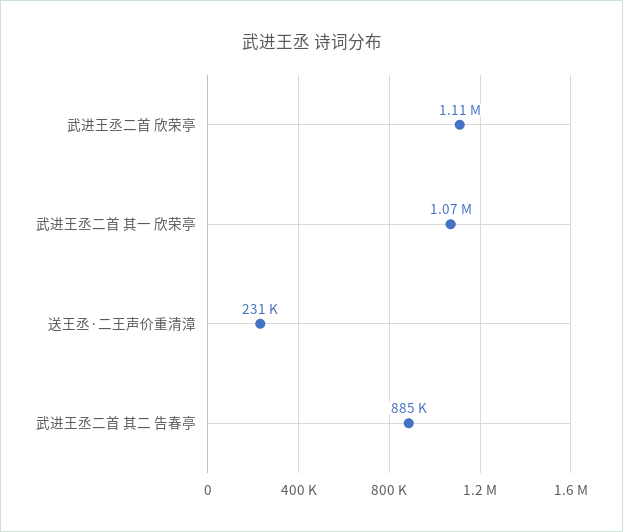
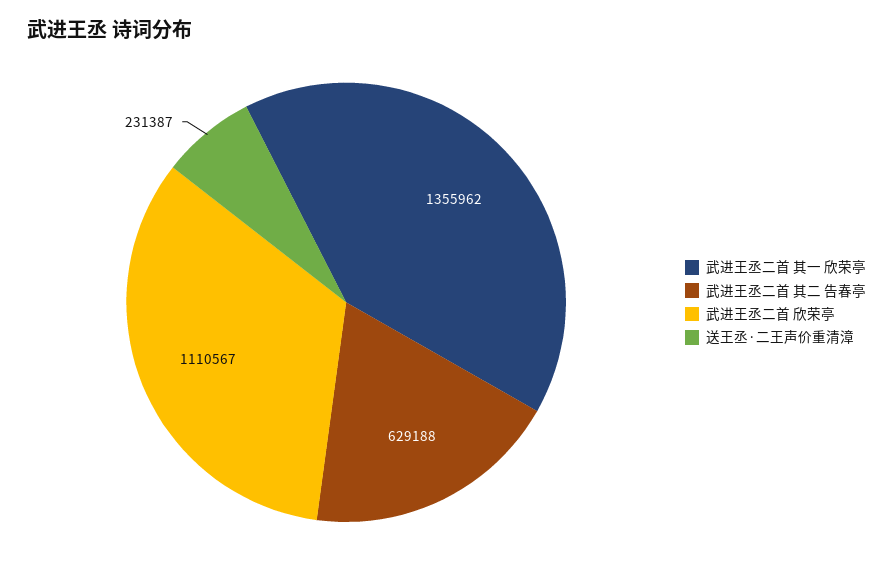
武进王丞二首 其一 欣荣亭: 1070000 -> 1355962
武进王丞二首 其二 告春亭: 885000 -> 629188

